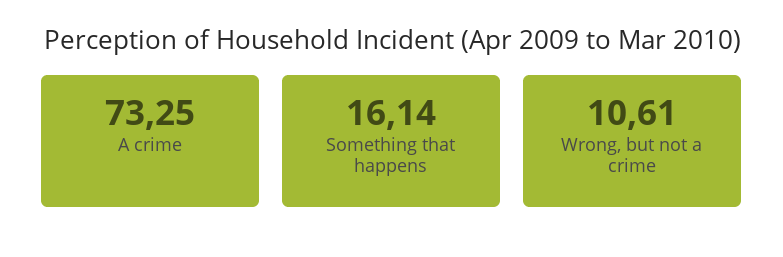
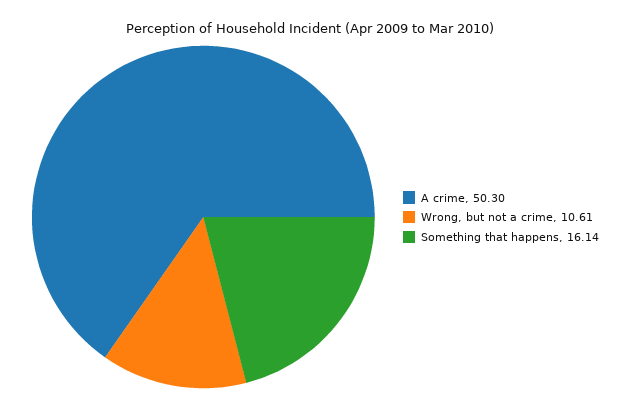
A crime: 73.25 -> 50.3

